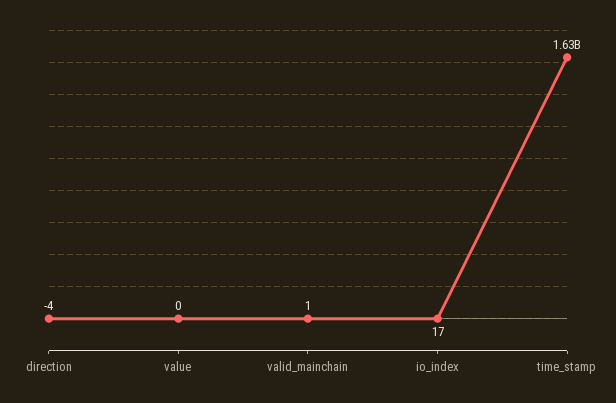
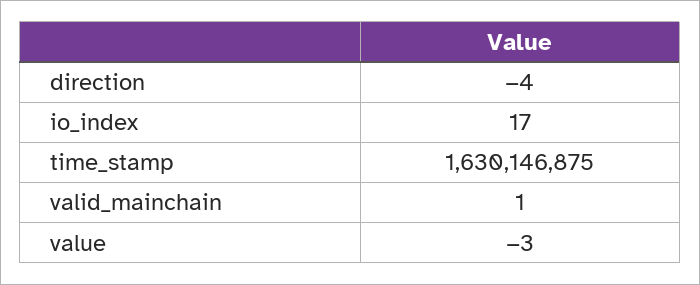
value: 0 -> -3

